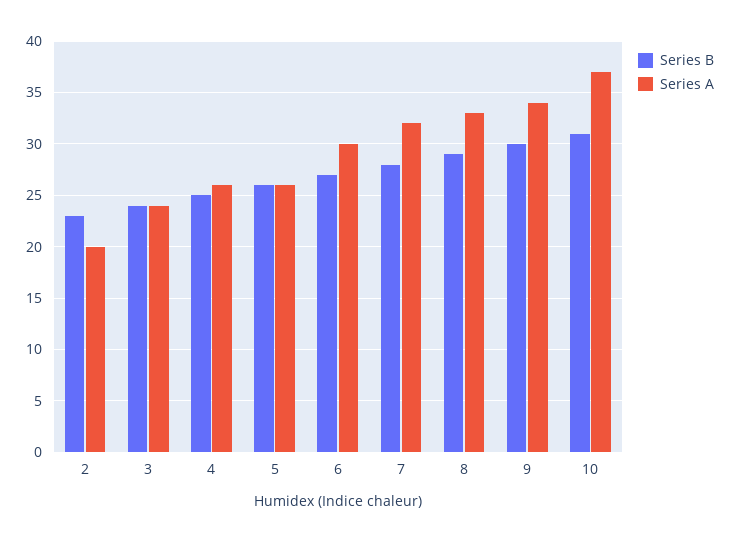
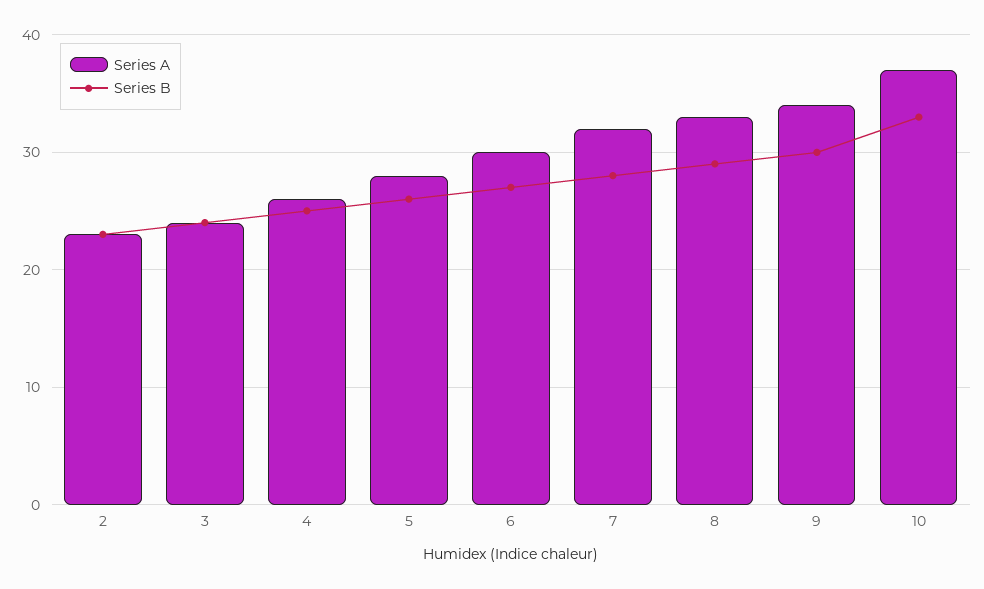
Series A, 2: 20 -> 23
Series A, 5: 26 -> 28
Series B, 10: 31 -> 33

